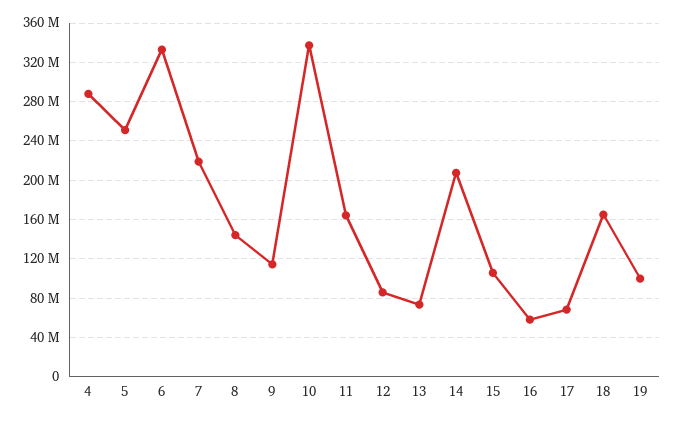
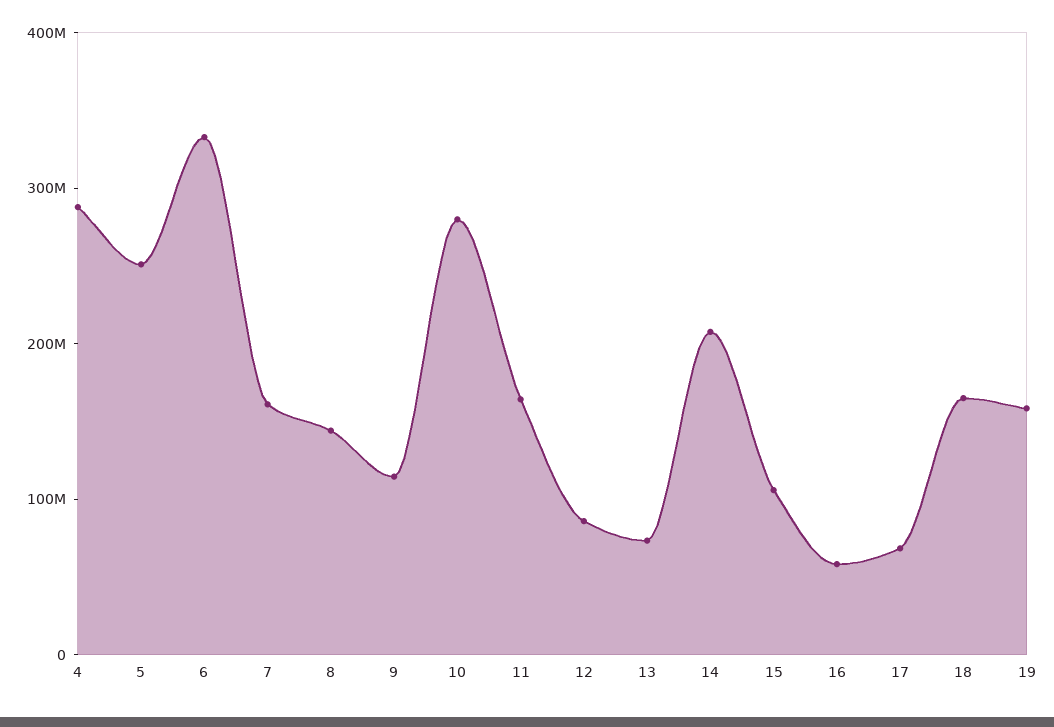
7: 220000000 -> 160000000
10: 340000000 -> 280000000
19: 100000000 -> 160000000

